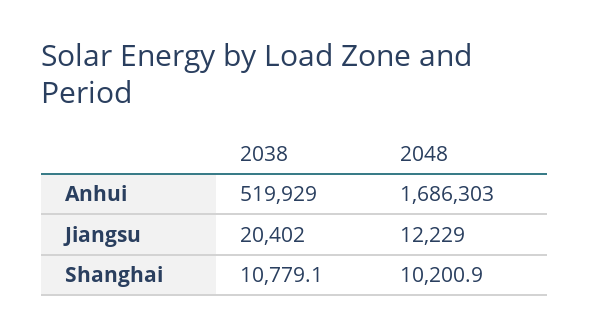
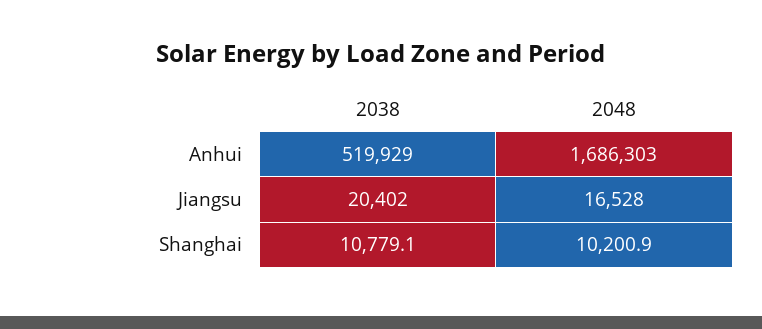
2048, Jiangsu: 12229 -> 16528

